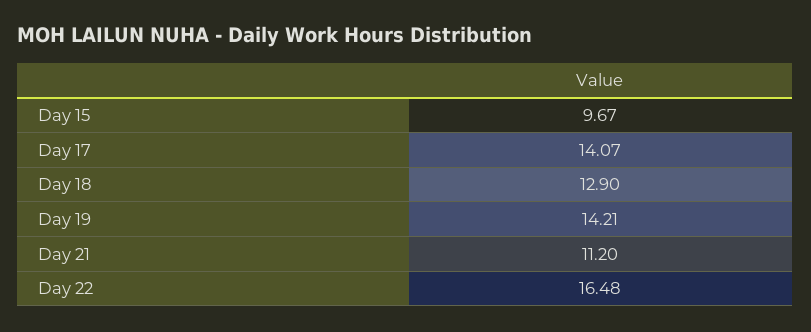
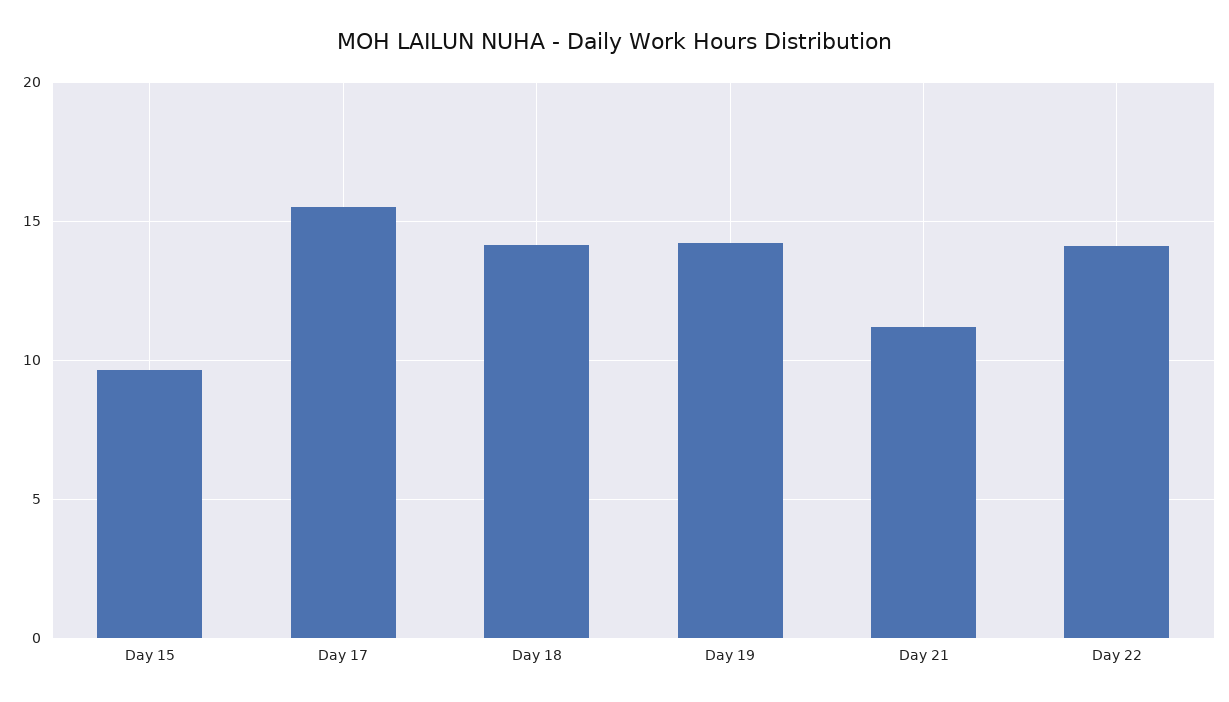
Day 17: 14.07 -> 15.5
Day 18: 12.9 -> 14
Day 22: 16.48 -> 14

